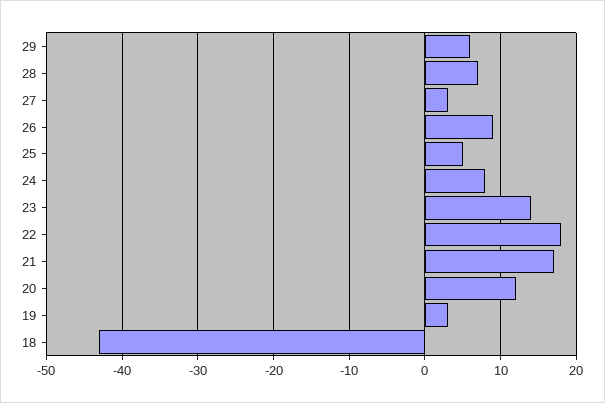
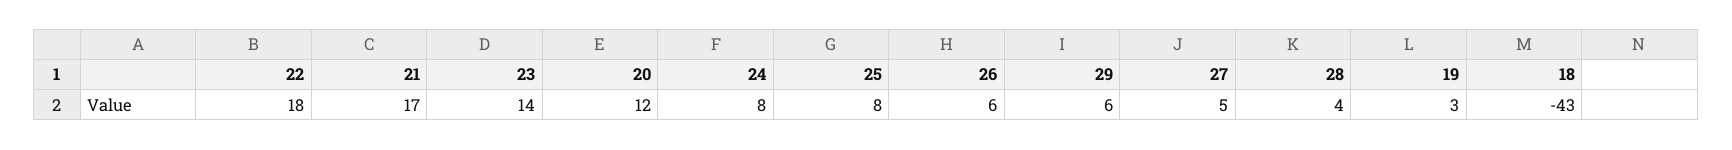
28: 7 -> 4
27: 3 -> 5
26: 9 -> 6
25: 5 -> 8

